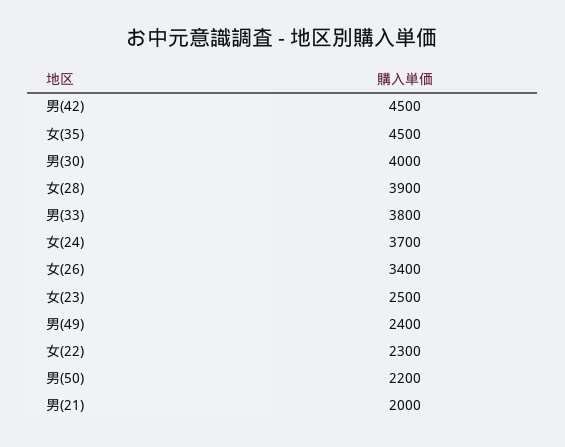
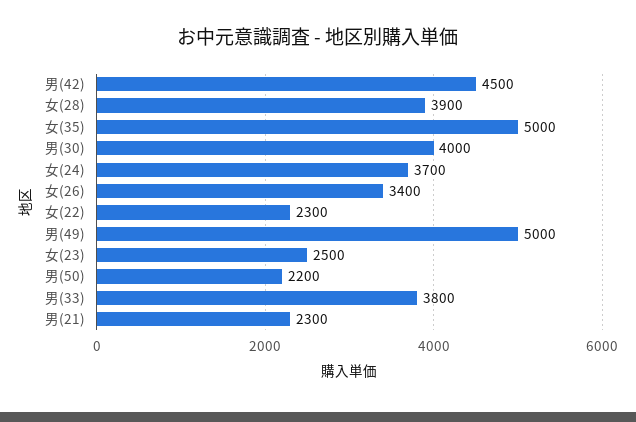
女(35): 4500 -> 5000
男(49): 2400 -> 5000
男(21): 2000 -> 2300

